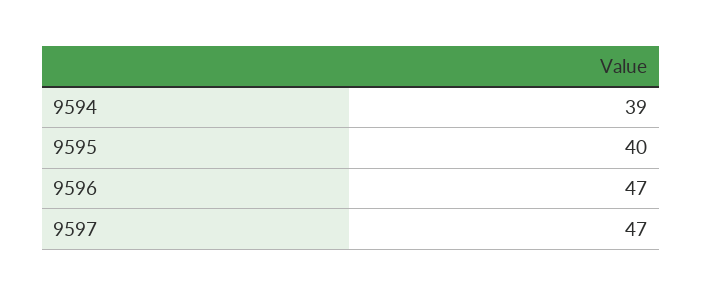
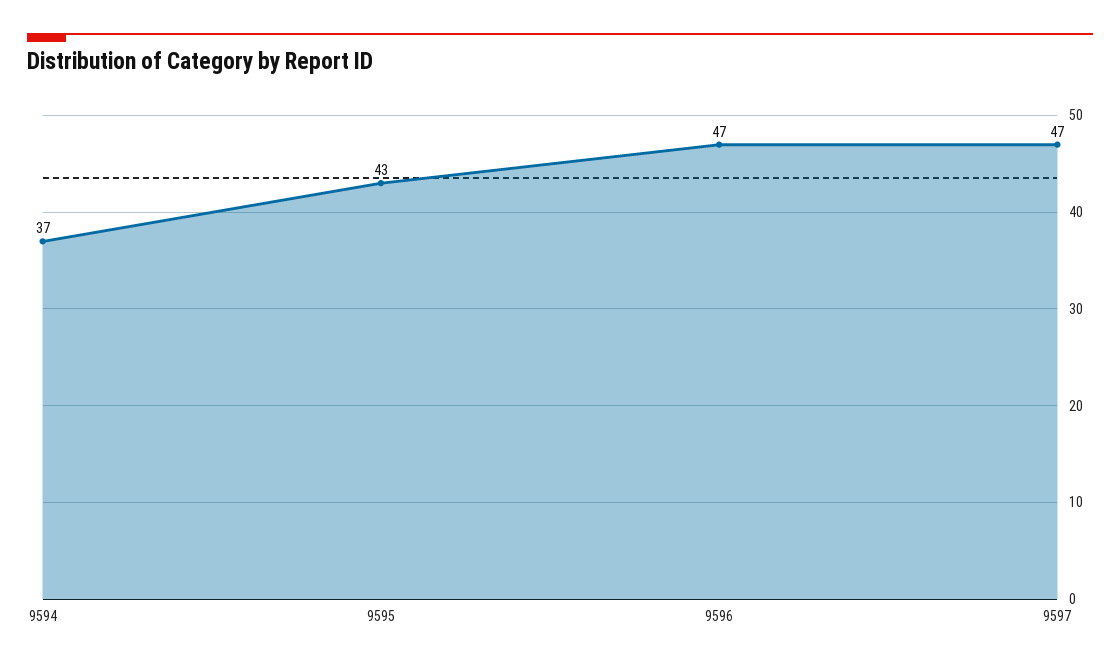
9594: 39 -> 37
9595: 40 -> 43

